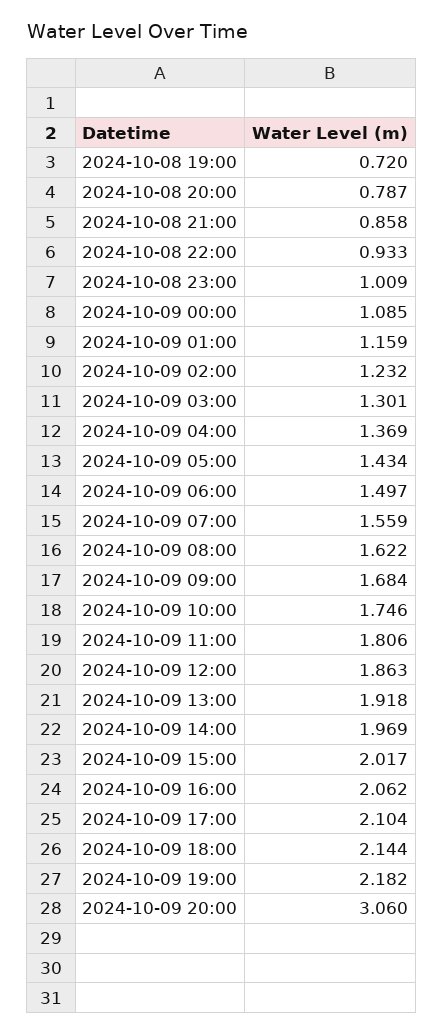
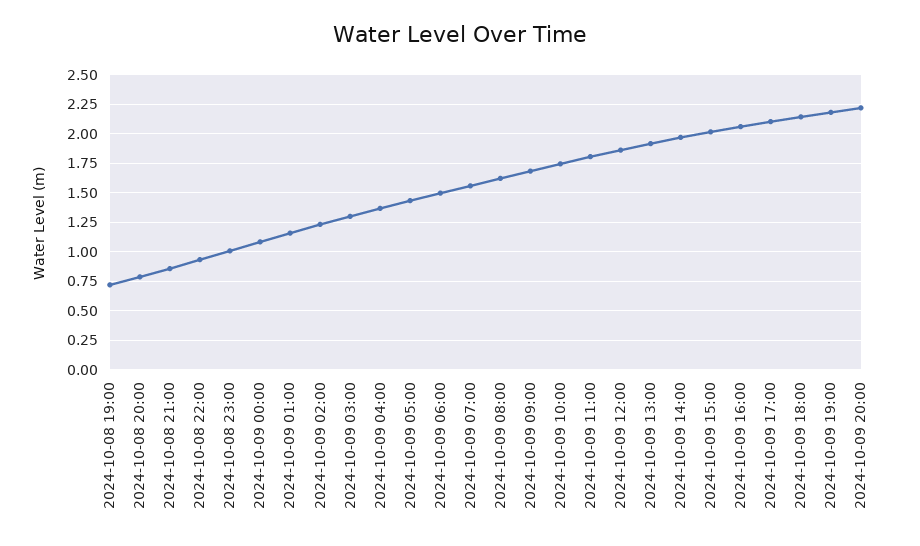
2024-10-09 20:00: 3.06 -> 2.25

